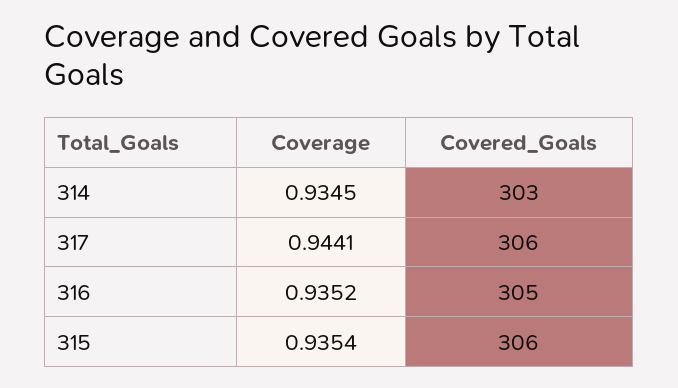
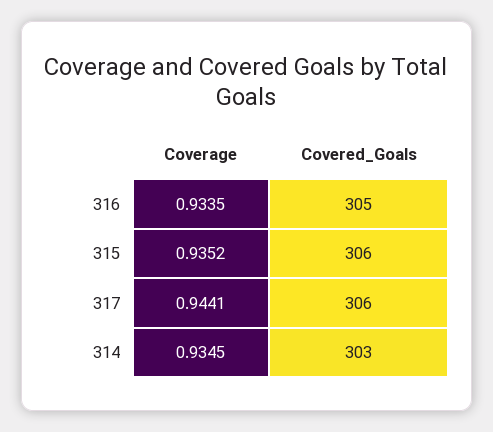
Coverage, 316: 0.9352 -> 0.9335
Coverage, 315: 0.9354 -> 0.9352

